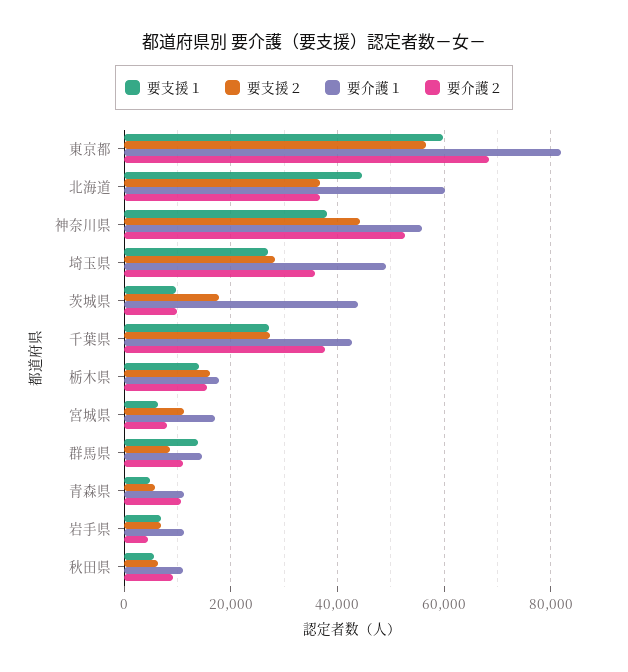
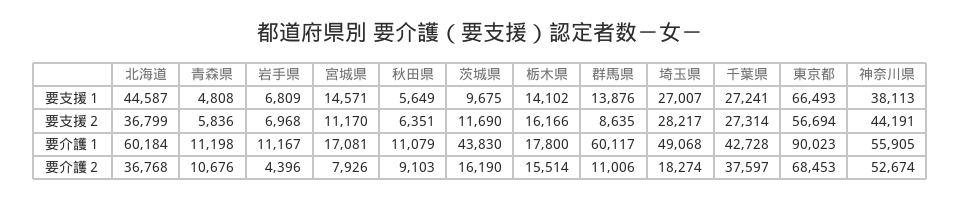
要支援１, 東京都: 60000 -> 66493
要介護１, 東京都: 82000 -> 90023
要介護２, 埼玉県: 36000 -> 18274
要支援２, 茨城県: 18000 -> 11690
要介護２, 茨城県: 10000 -> 16190
要支援１, 宮城県: 6000 -> 14571
要介護１, 群馬県: 14000 -> 60117

